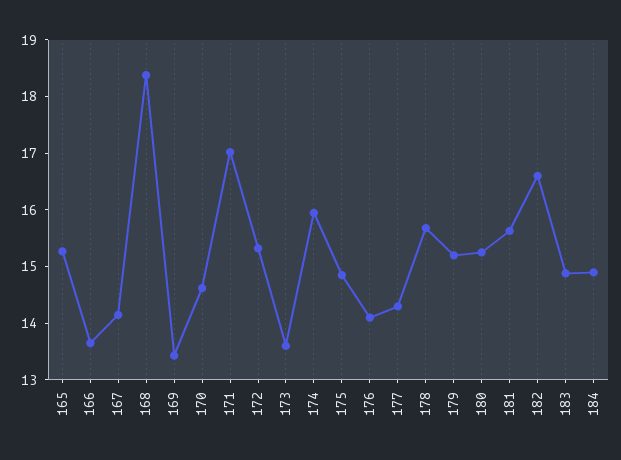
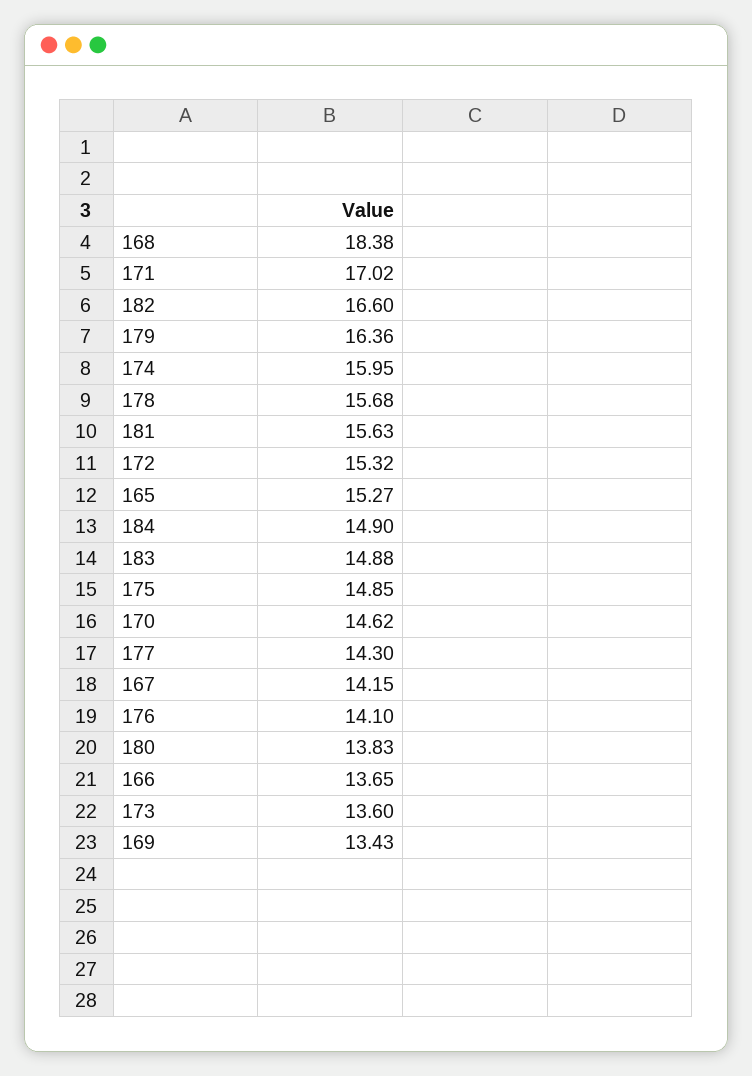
179: 15.2 -> 16.36
180: 15.2 -> 13.83

